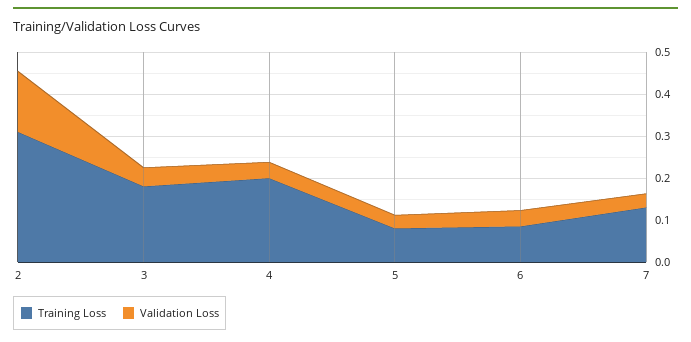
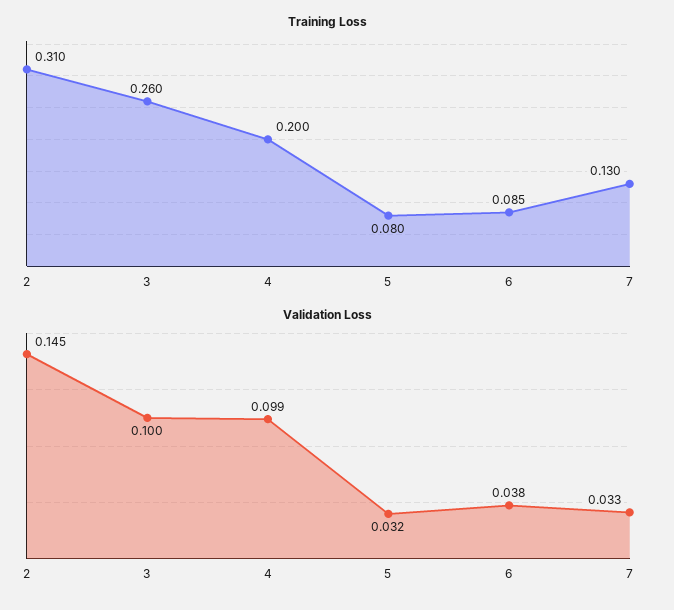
Training Loss, 3: 0.18 -> 0.26
Validation Loss, 3: 0.04 -> 0.1
Validation Loss, 4: 0.04 -> 0.099

